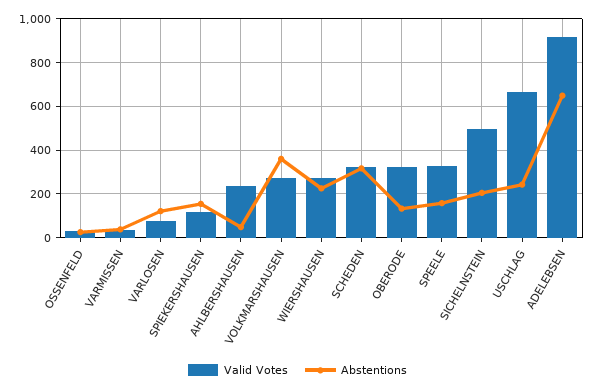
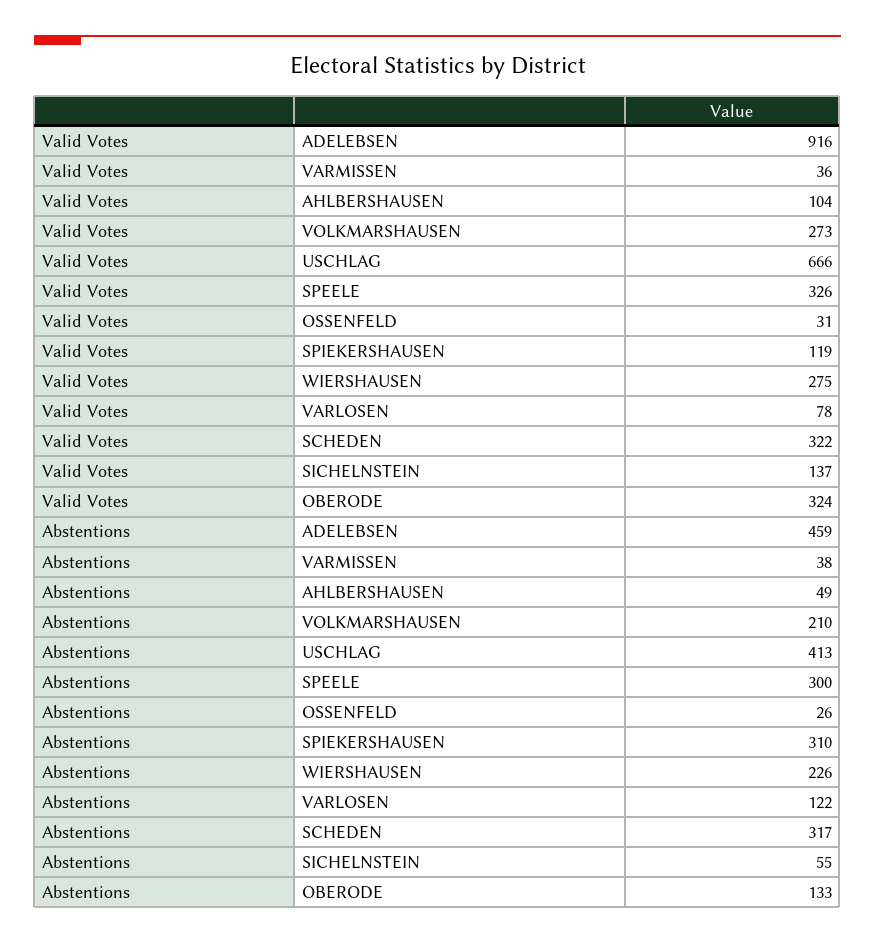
Abstentions, SPIEKERSHAUSEN: 150 -> 310
Valid Votes, AHLBERSHAUSEN: 250 -> 104
Abstentions, VOLKMARSHAUSEN: 350 -> 210
Abstentions, SPEELE: 150 -> 300
Valid Votes, SICHELNSTEIN: 500 -> 137
Abstentions, SICHELNSTEIN: 200 -> 55
Abstentions, USCHLAG: 250 -> 413
Abstentions, ADELEBSEN: 650 -> 459

